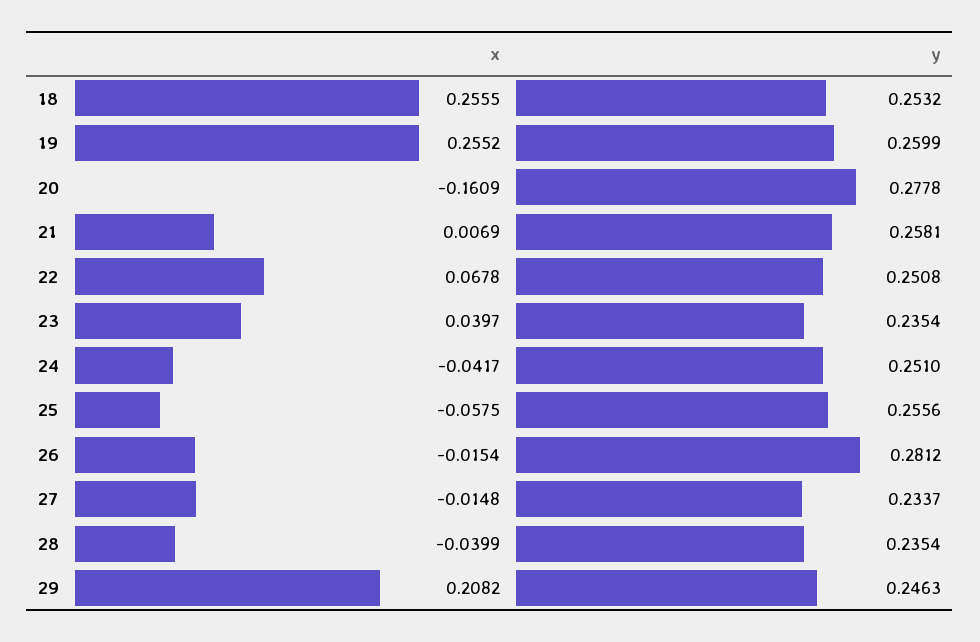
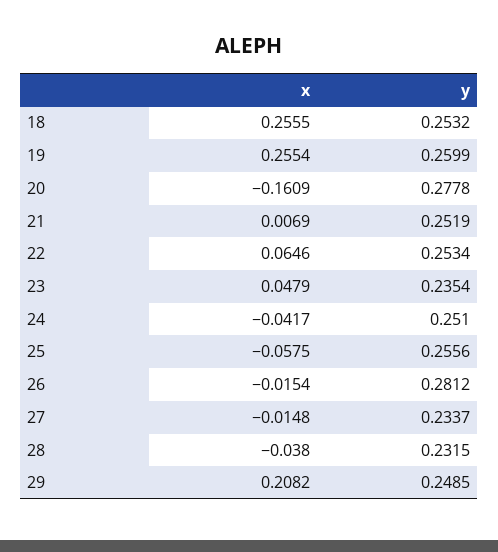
x, 19: 0.2552 -> 0.2554
y, 21: 0.2581 -> 0.2519
x, 22: 0.0678 -> 0.0646
y, 22: 0.2508 -> 0.2534
x, 23: 0.0397 -> 0.0479
x, 28: -0.0399 -> -0.038
y, 28: 0.2354 -> 0.2315
y, 29: 0.2463 -> 0.2485

